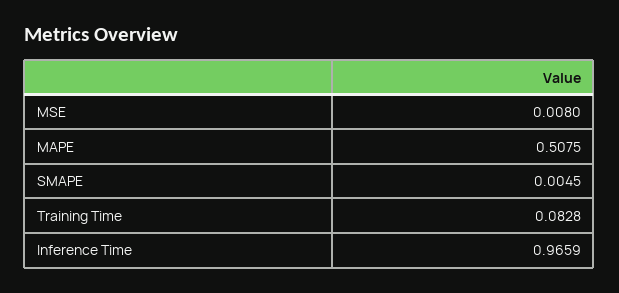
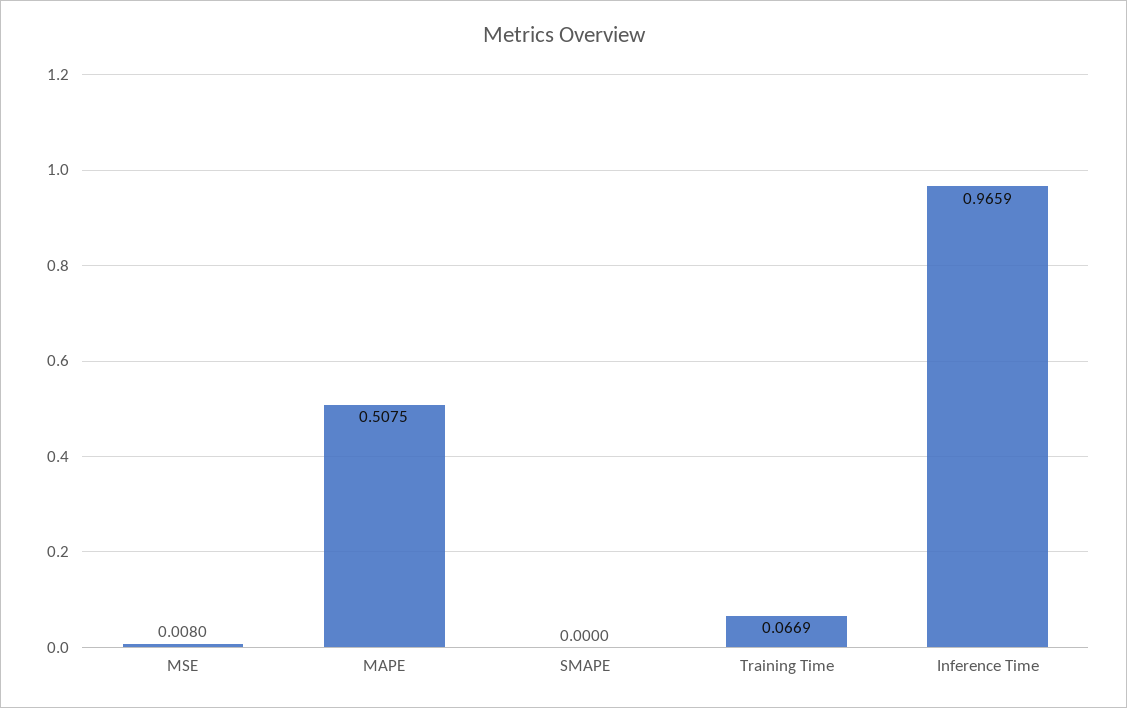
SMAPE: 0.0045 -> 0
Training Time: 0.0828 -> 0.0669

